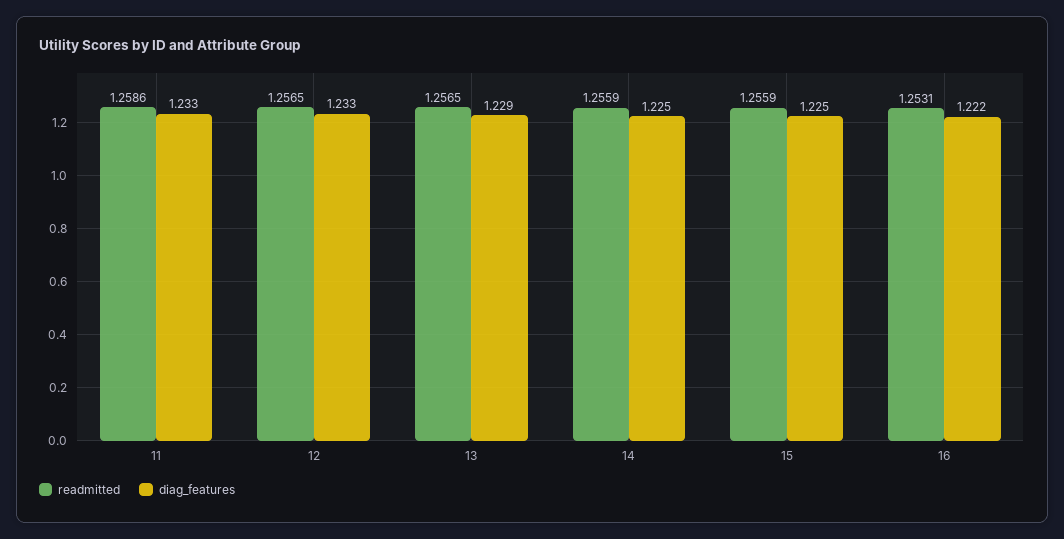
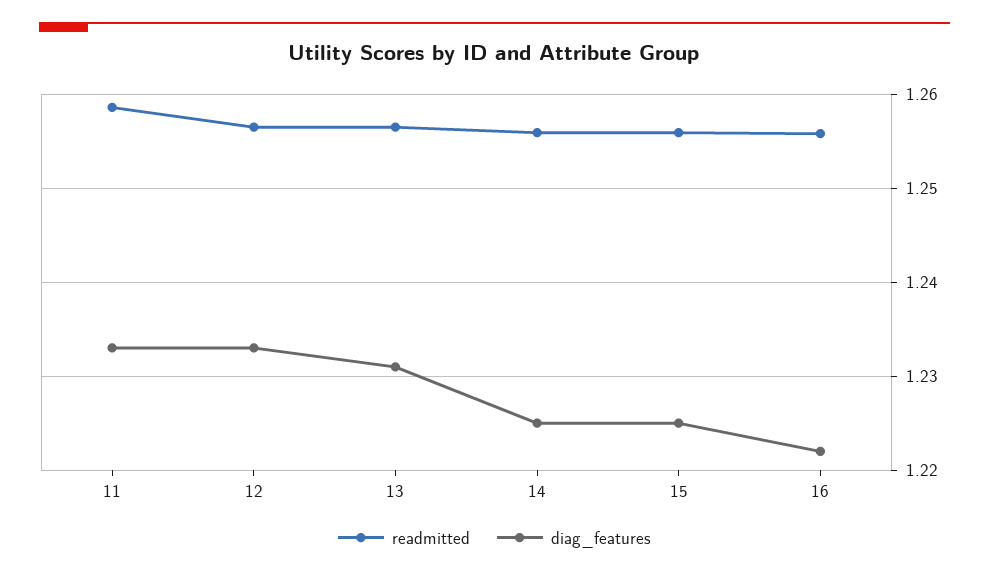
diag_features, 13: 1.229 -> 1.231
readmitted, 16: 1.2531 -> 1.256

